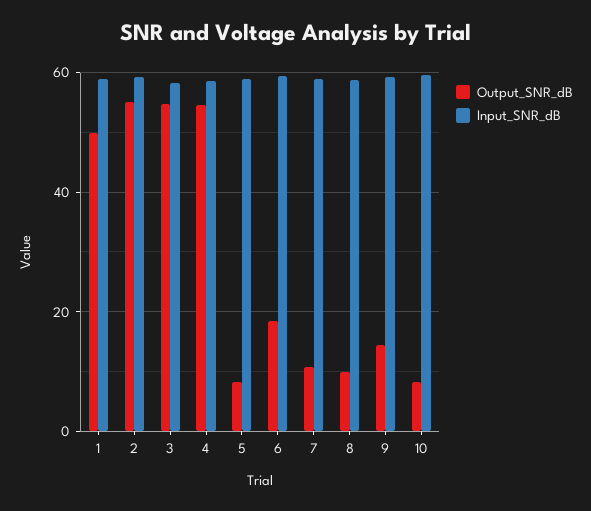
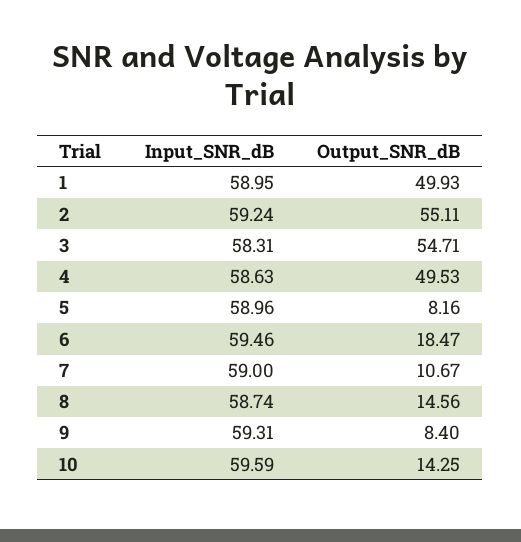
Output_SNR_dB, 4: 54 -> 49.53
Output_SNR_dB, 8: 10 -> 14.56
Output_SNR_dB, 9: 14 -> 8.4
Output_SNR_dB, 10: 8 -> 14.25

